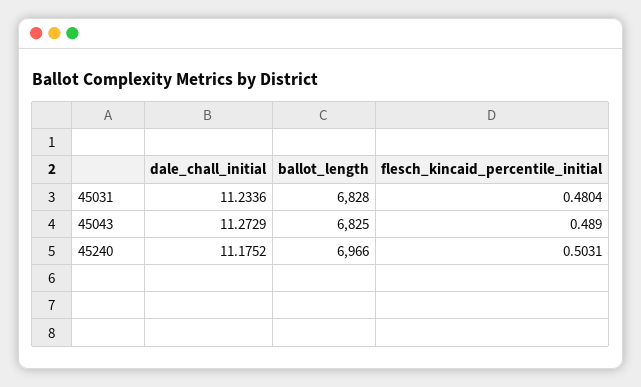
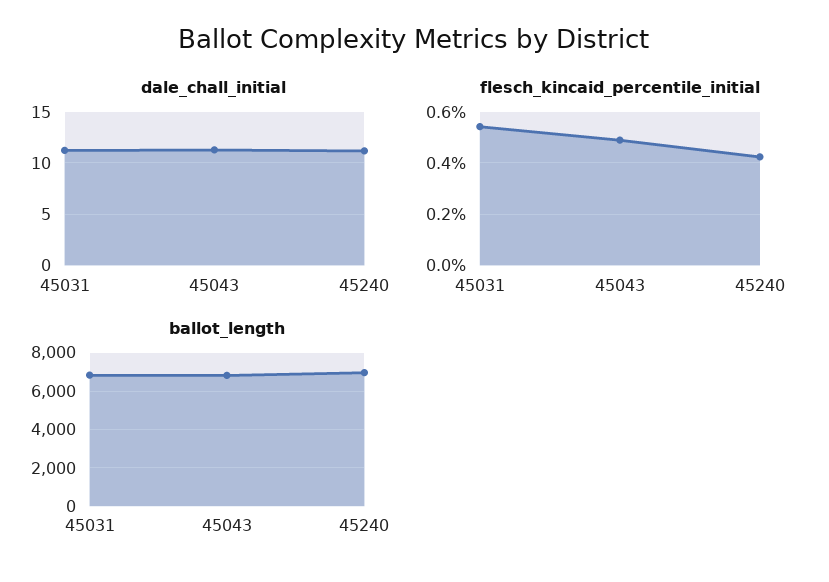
flesch_kincaid_percentile_initial, 45031: 0.4804 -> 0.55
flesch_kincaid_percentile_initial, 45240: 0.5031 -> 0.425

